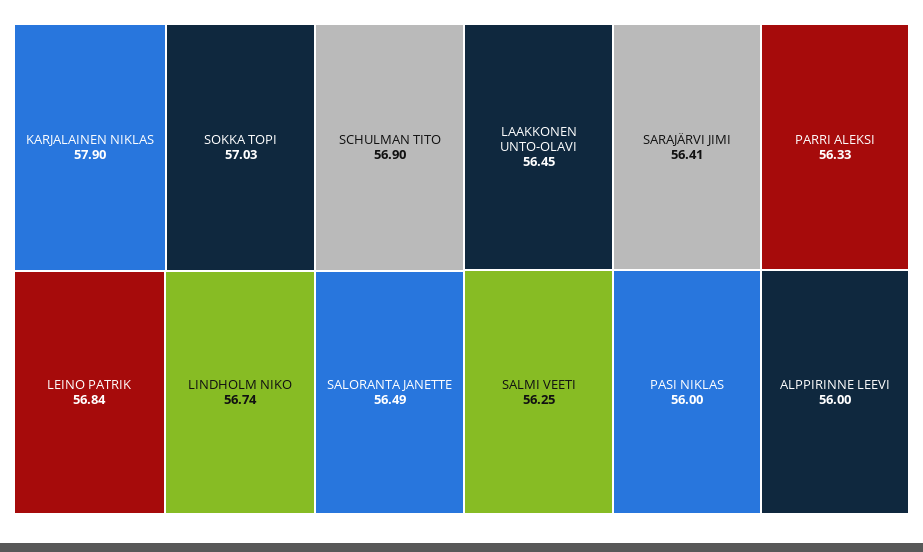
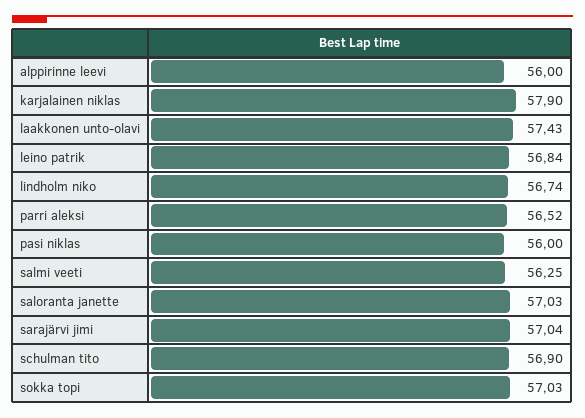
SALORANTA JANETTE: 56.49 -> 57.03
LAAKKONEN UNTO-OLAVI: 56.45 -> 57.43
SARAJÄRVI JIMI: 56.41 -> 57.04
PARRI ALEKSI: 56.33 -> 56.52

